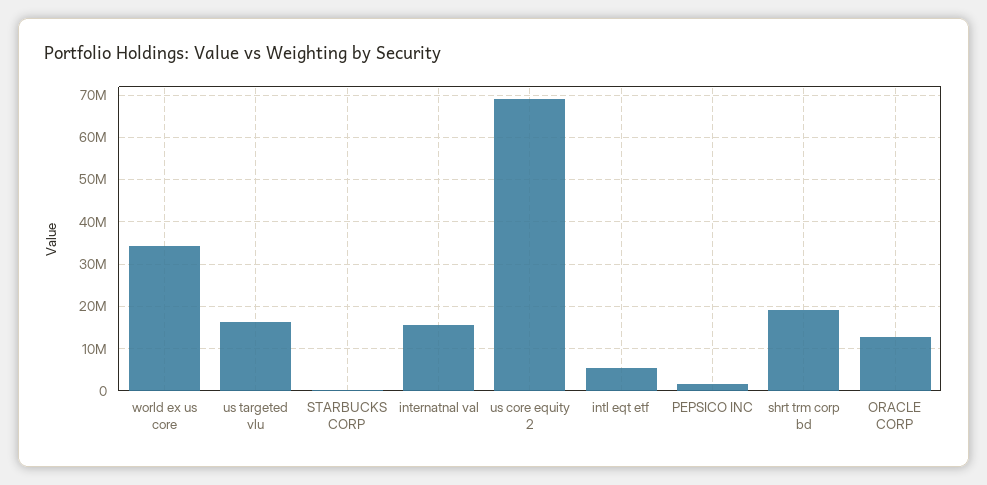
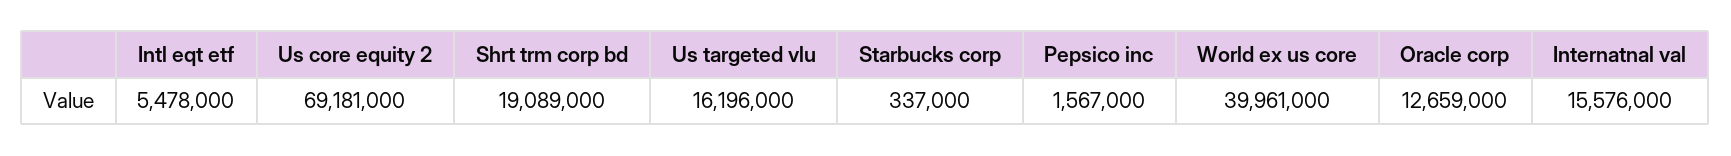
world ex us core: 34000000 -> 39961000

